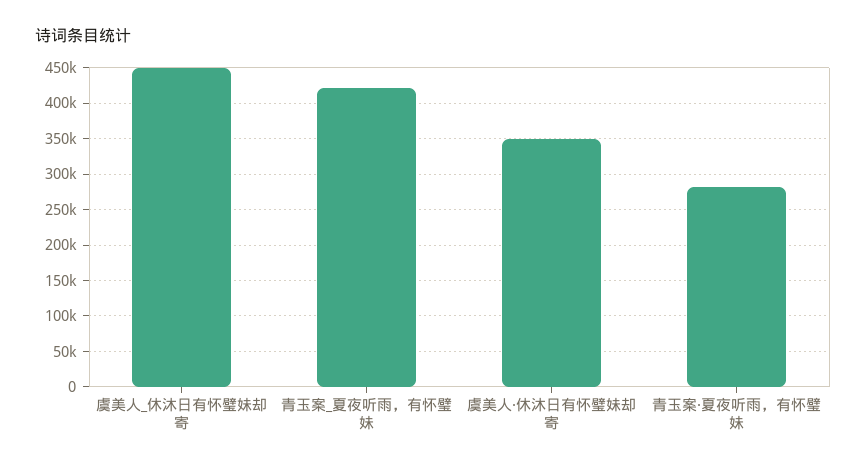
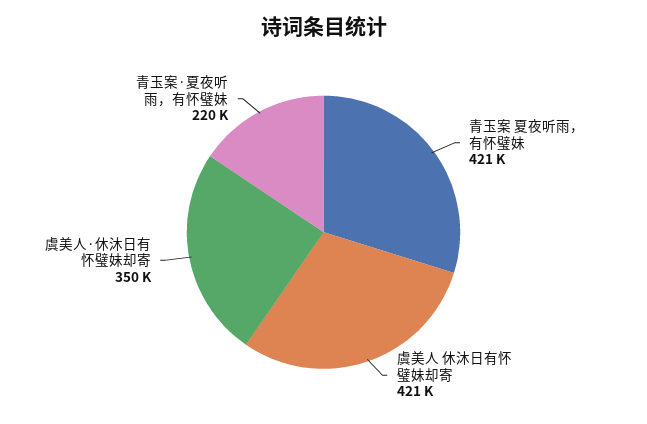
虞美人_休沐日有怀璧妹却寄: 450000 -> 421000
青玉案·夏夜听雨，有怀璧妹: 280000 -> 220000

